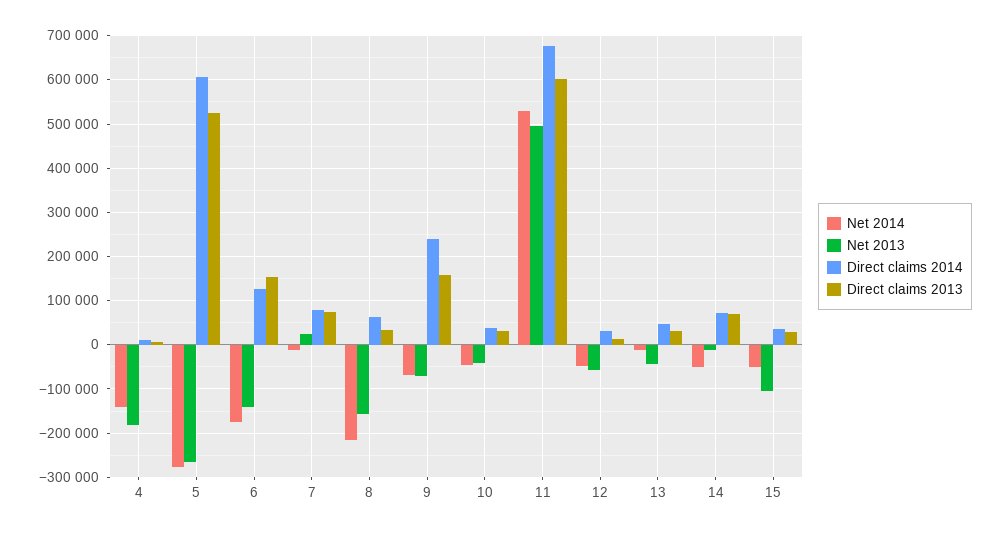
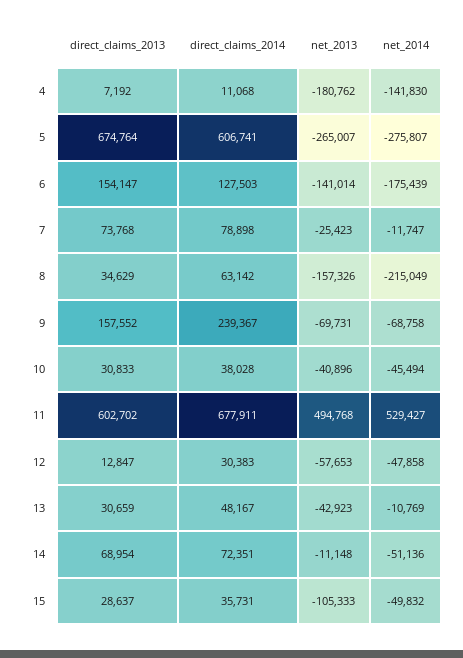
Direct claims 2013, 5: 520000 -> 674764
Net 2013, 7: 20000 -> -25423

